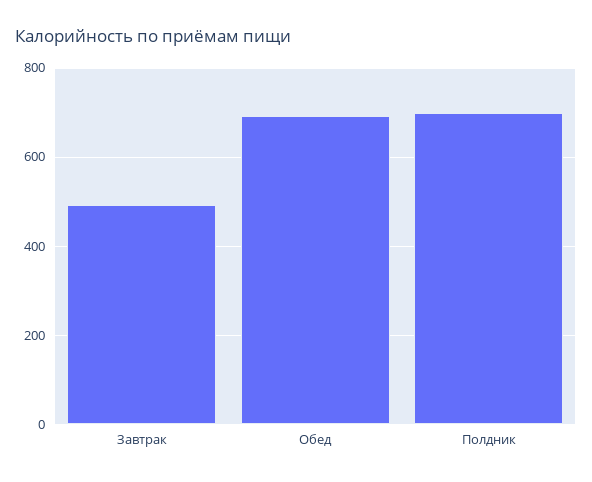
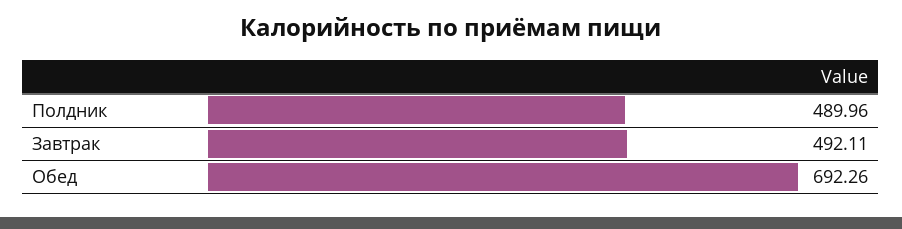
Полдник: 700 -> 489.96

